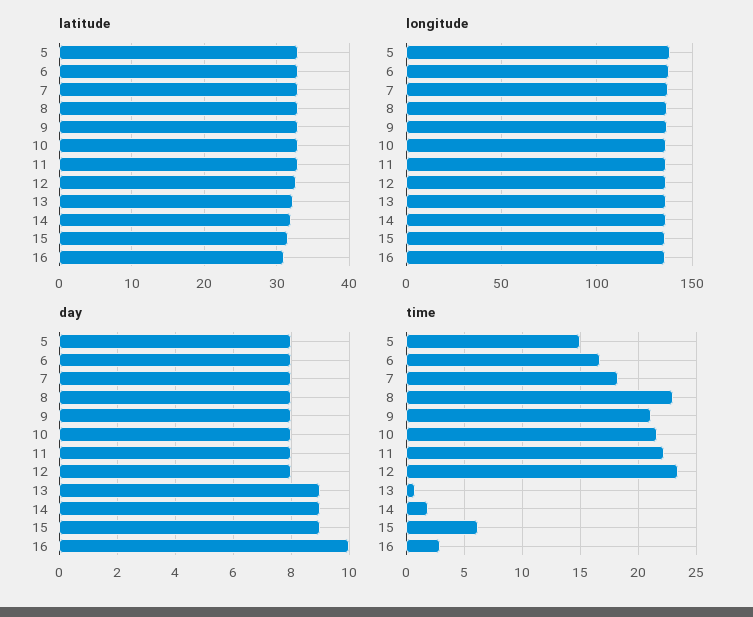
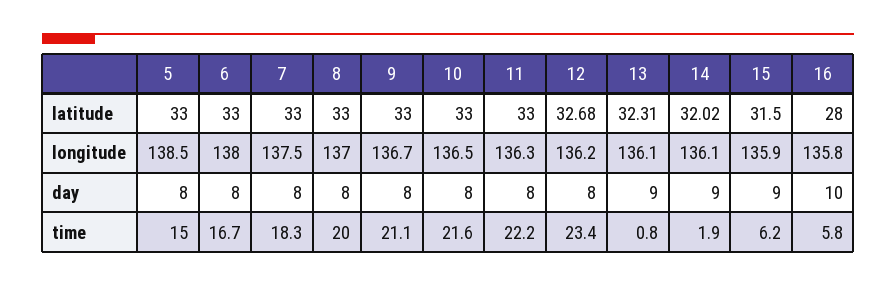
latitude, 16: 31 -> 28
time, 8: 23 -> 20
time, 16: 3 -> 5.8

